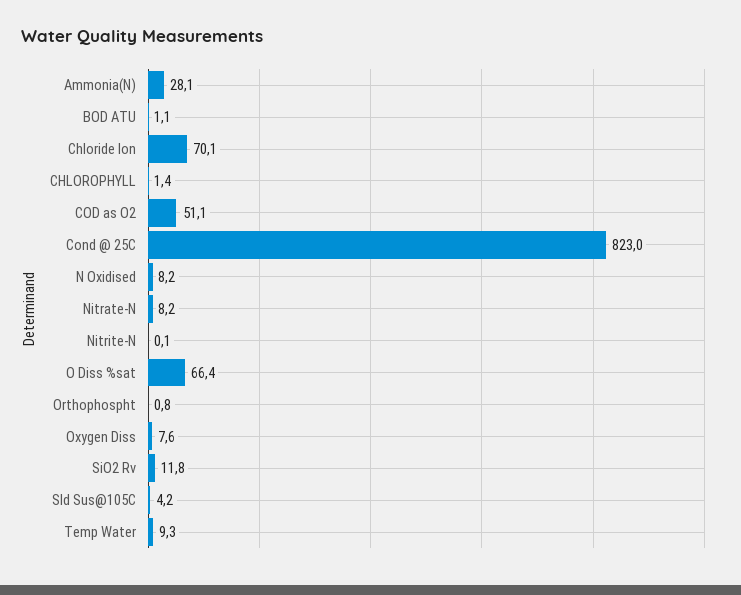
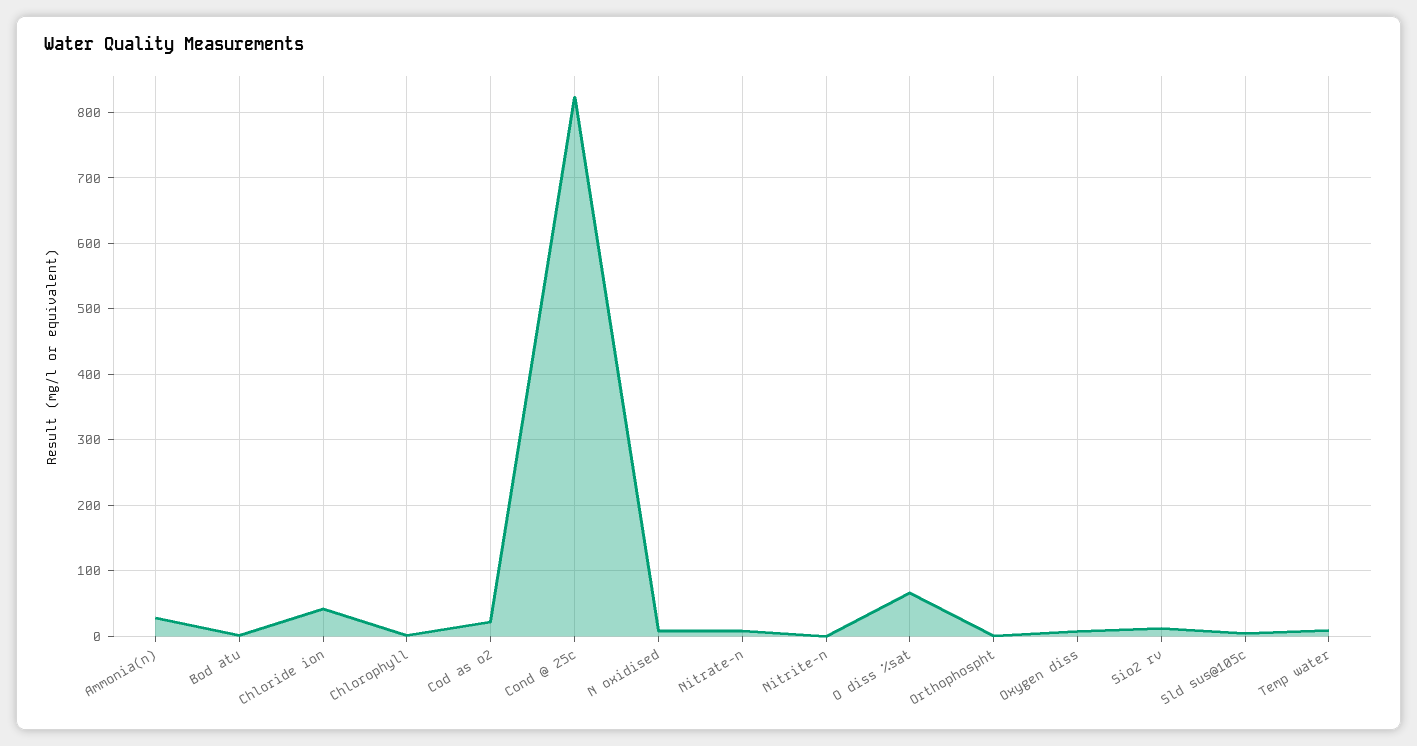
Chloride Ion: 70.1 -> 40
COD as O2: 51.1 -> 20

